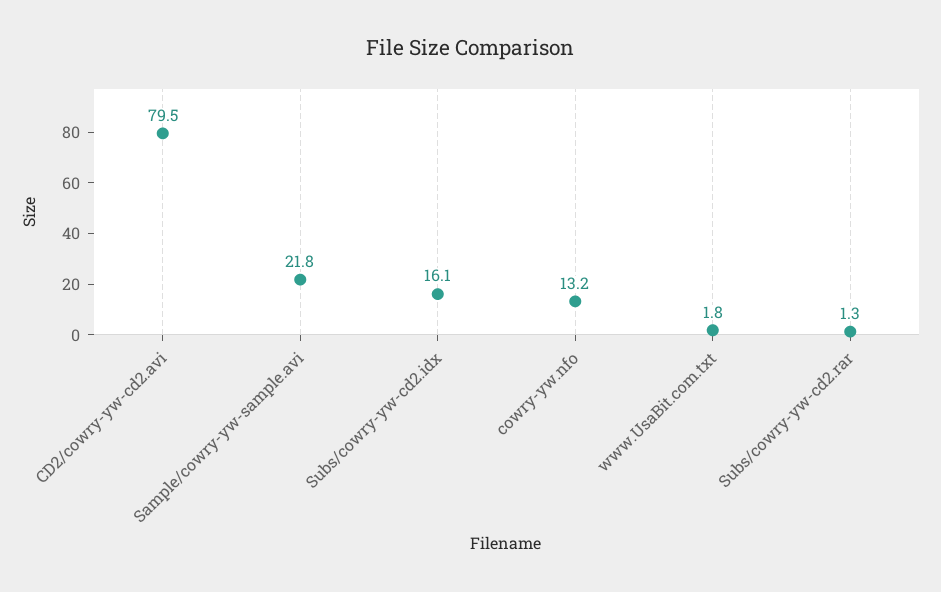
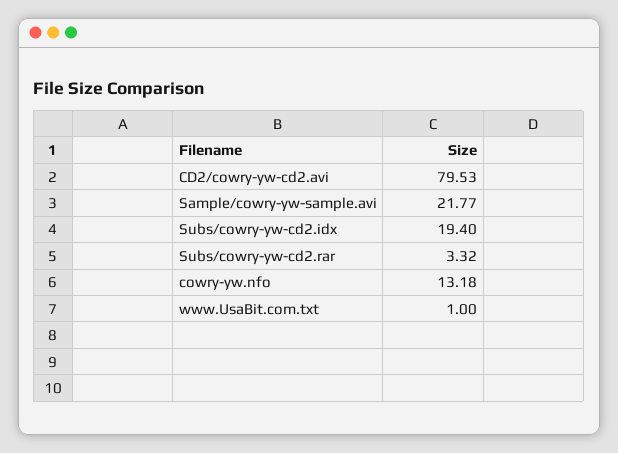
Subs/cowry-yw-cd2.idx: 16.1 -> 19.4
www.UsaBit.com.txt: 1.8 -> 1
Subs/cowry-yw-cd2.rar: 1.3 -> 3.32

